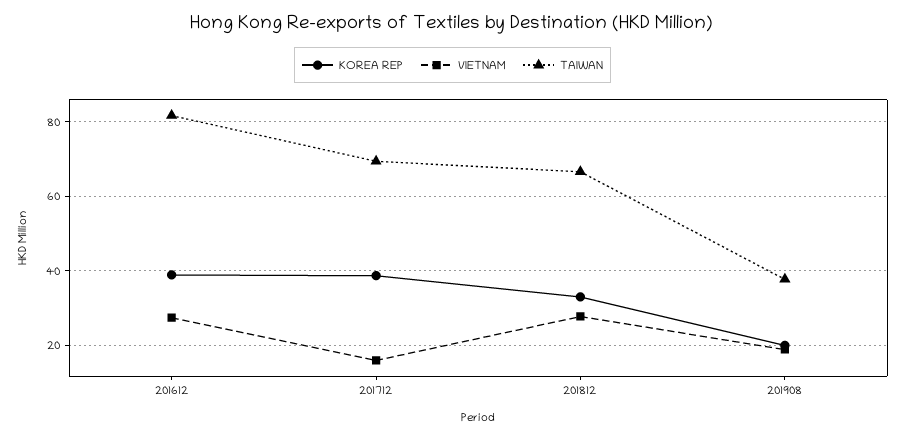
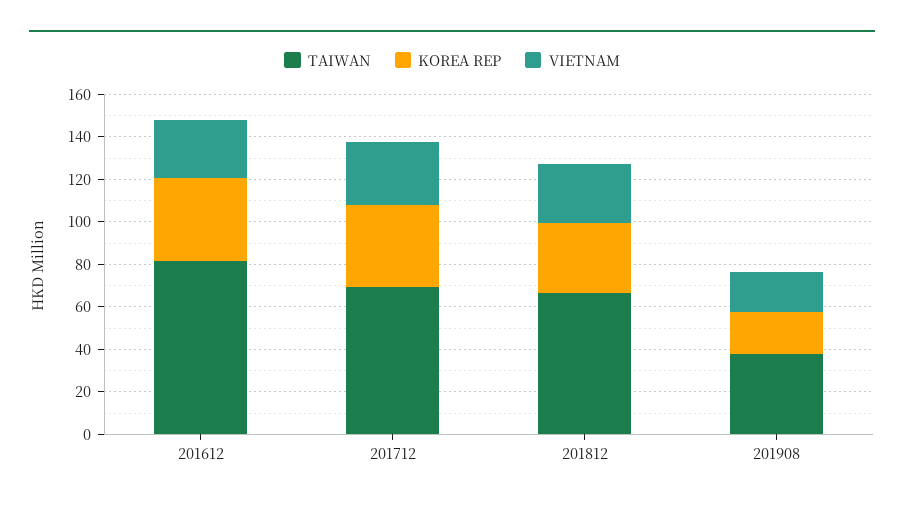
VIETNAM, 201712: 16 -> 30

